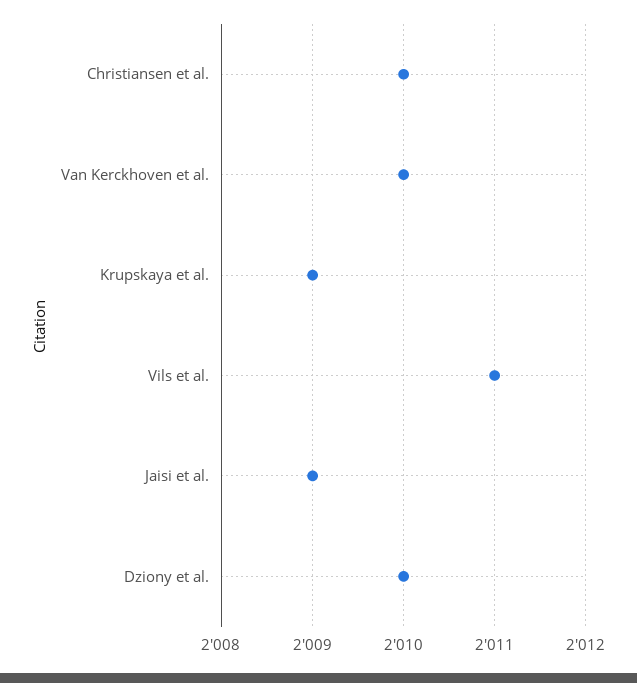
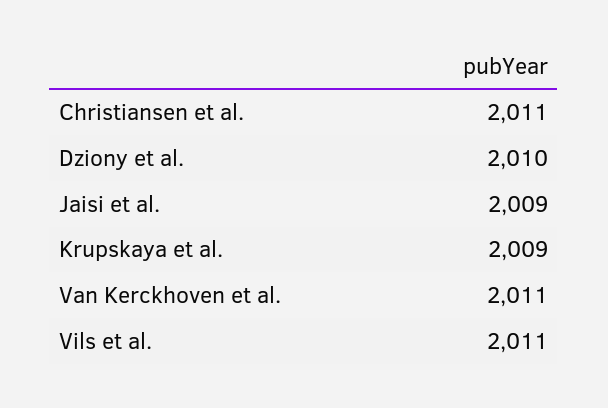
Christiansen et al.: 2010 -> 2011
Van Kerckhoven et al.: 2010 -> 2011

